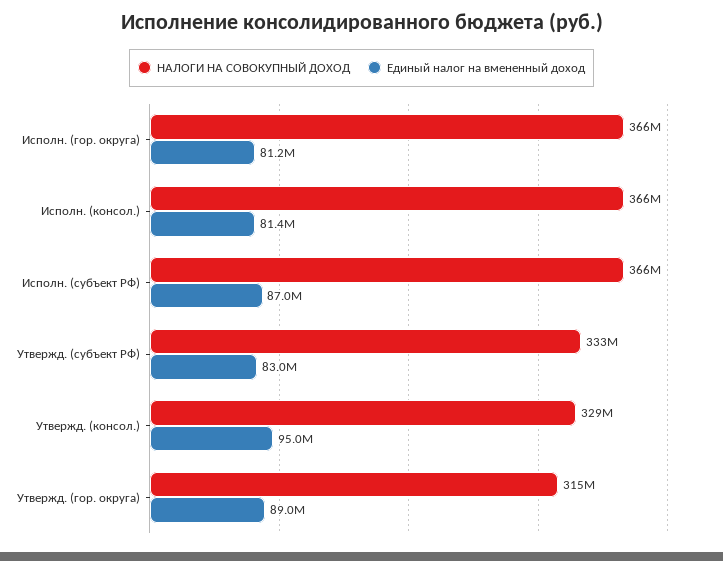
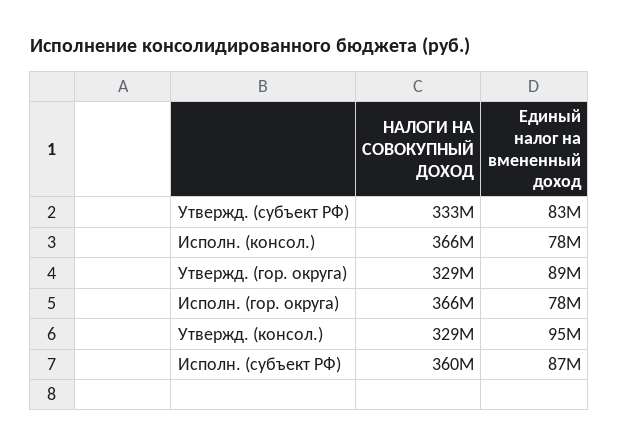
Единый налог на вмененный доход, Исполн. (гор. округа): 81200000 -> 78000000
Единый налог на вмененный доход, Исполн. (консол.): 81400000 -> 78000000
НАЛОГИ НА СОВОКУПНЫЙ ДОХОД, Исполн. (субъект РФ): 366000000 -> 360000000
НАЛОГИ НА СОВОКУПНЫЙ ДОХОД, Утвержд. (гор. округа): 315000000 -> 329000000

